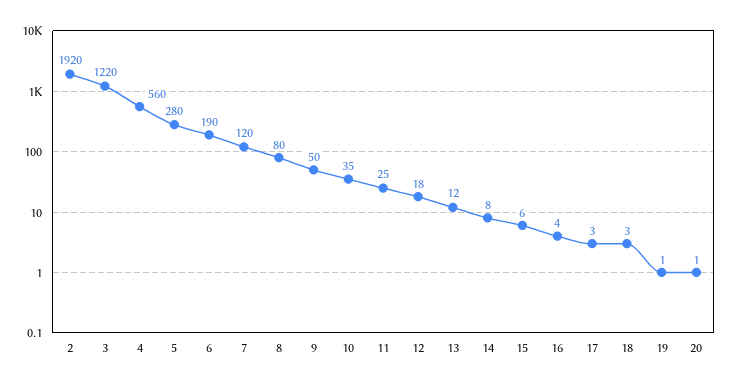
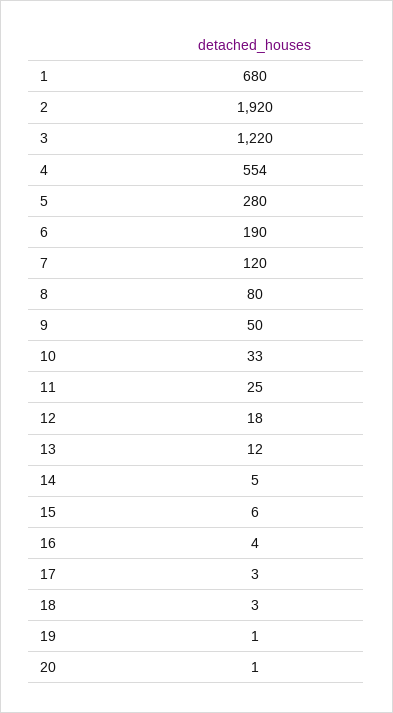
4: 560 -> 554
10: 35 -> 33
14: 8 -> 5
1: none -> 680

